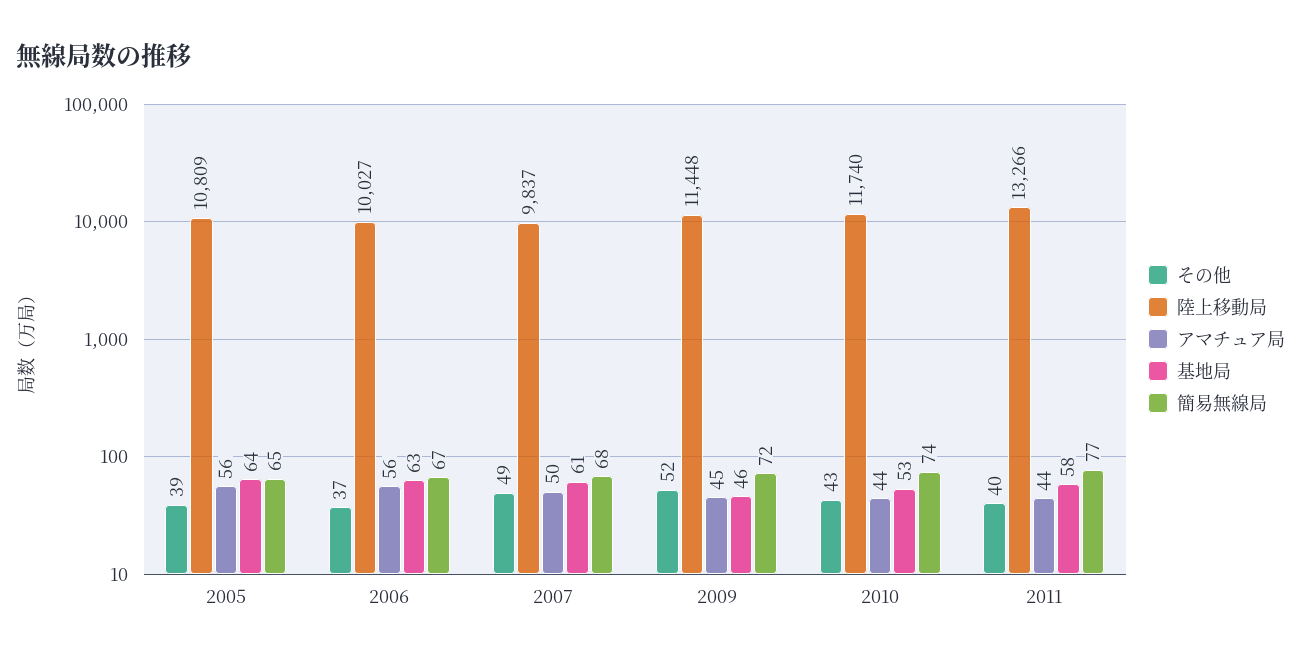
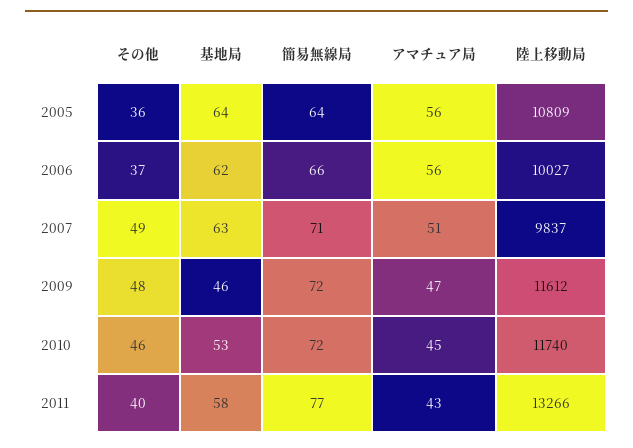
その他, 2005: 39 -> 36
簡易無線局, 2005: 65 -> 64
基地局, 2006: 63 -> 62
簡易無線局, 2006: 67 -> 66
アマチュア局, 2007: 50 -> 51
基地局, 2007: 61 -> 63
簡易無線局, 2007: 68 -> 71
その他, 2009: 52 -> 48
陸上移動局, 2009: 11448 -> 11612
アマチュア局, 2009: 45 -> 47
その他, 2010: 43 -> 46
アマチュア局, 2010: 44 -> 45
簡易無線局, 2010: 74 -> 72
アマチュア局, 2011: 44 -> 43

